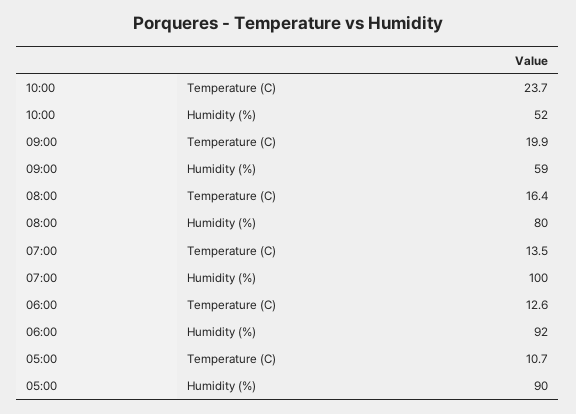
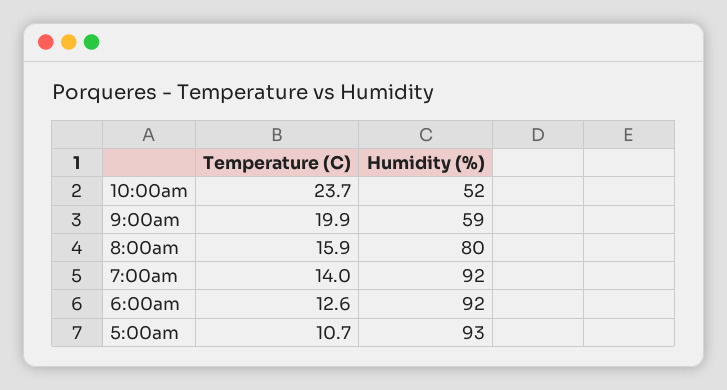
08:00, Temperature (C): 16.4 -> 15.9
07:00, Temperature (C): 13.5 -> 14
07:00, Humidity (%): 100 -> 92
05:00, Humidity (%): 90 -> 93

